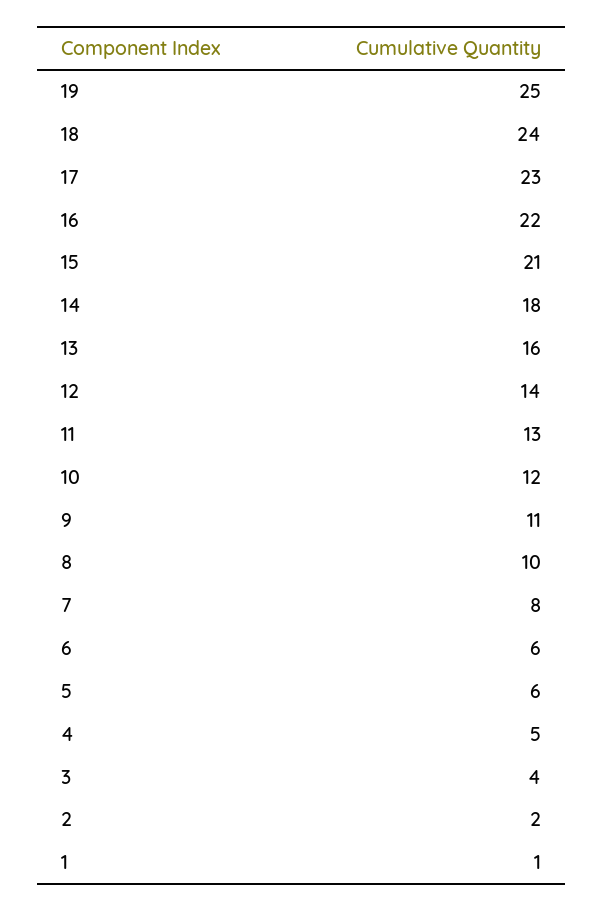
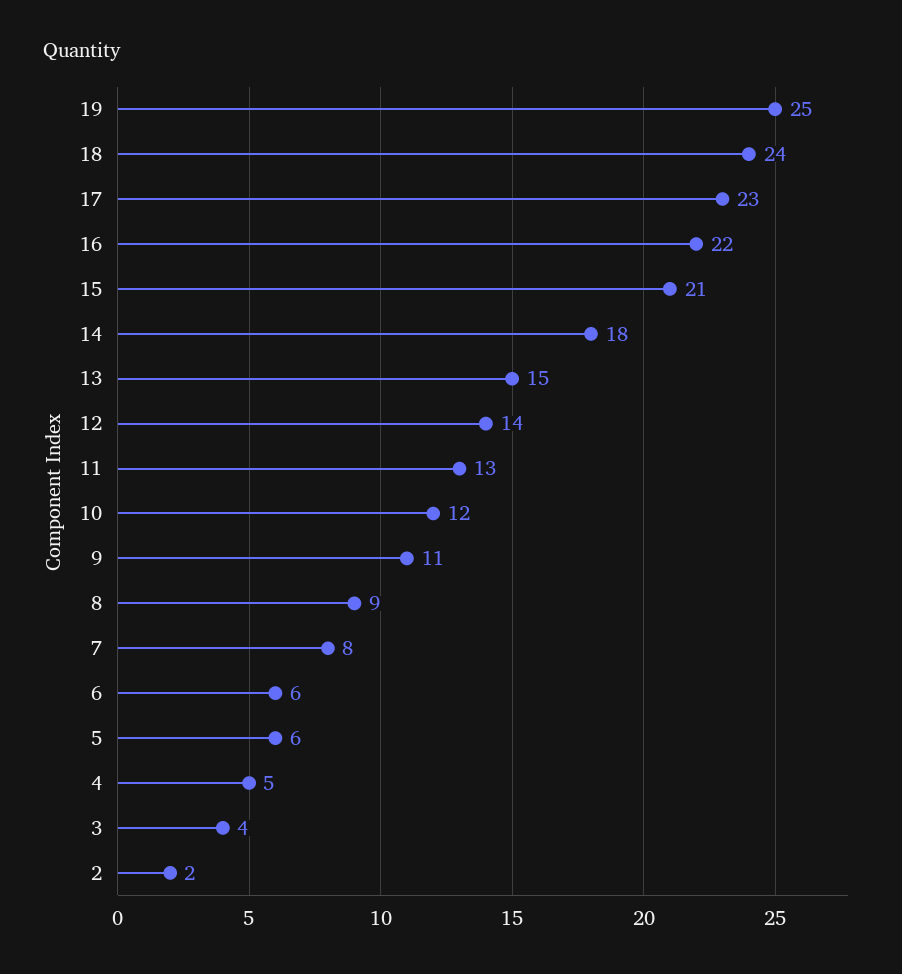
13: 16 -> 15
8: 10 -> 9
1: 1 -> none

